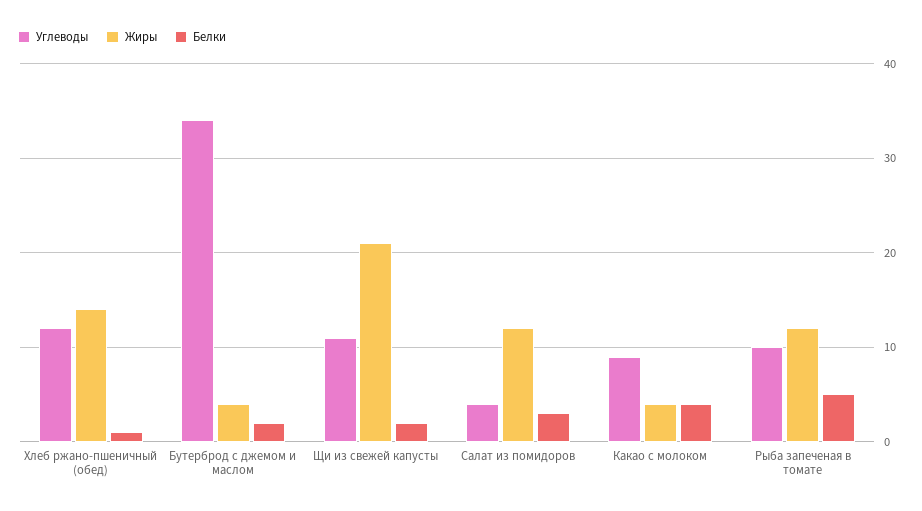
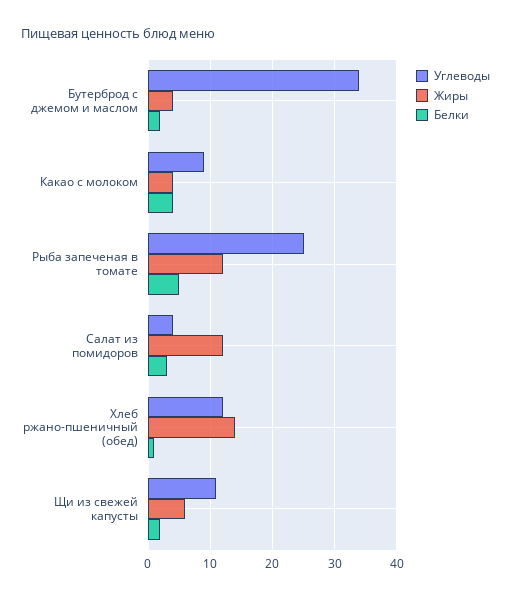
Жиры, Щи из свежей капусты: 21 -> 6
Углеводы, Рыба запеченая в томате: 10 -> 25

